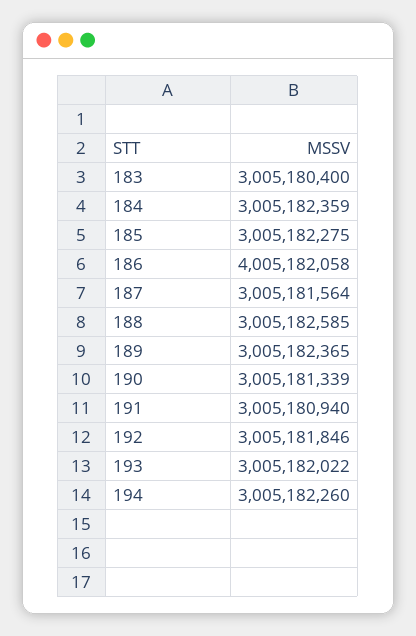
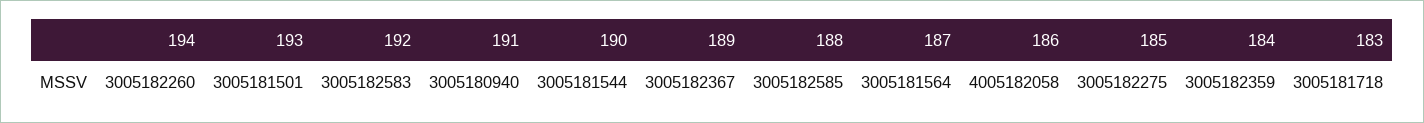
183: 3005180400 -> 3005181718
189: 3005182365 -> 3005182367
190: 3005181339 -> 3005181544
192: 3005181846 -> 3005182583
193: 3005182022 -> 3005181501

